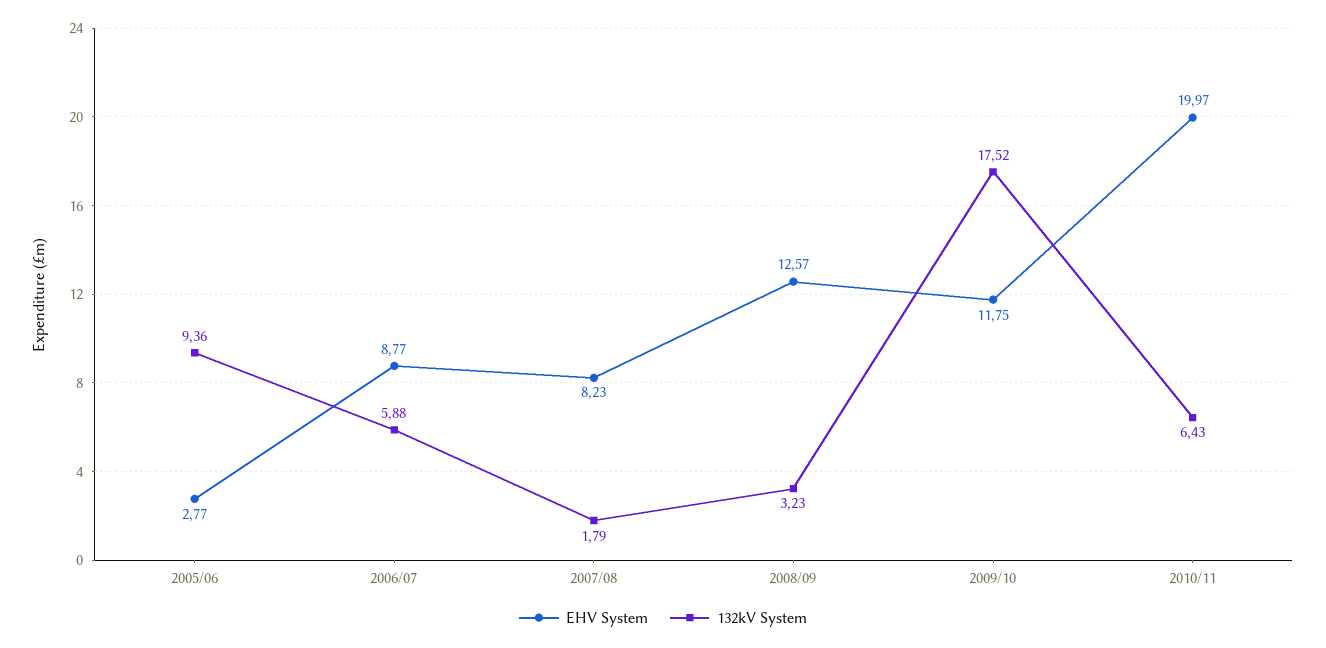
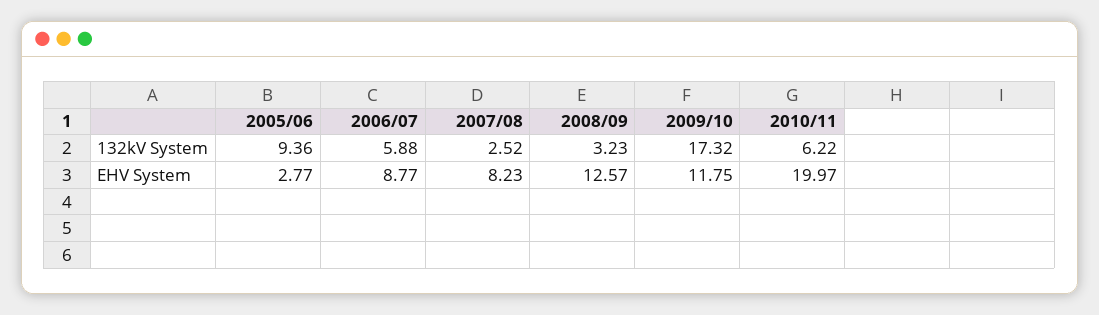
132kV System, 2007/08: 1.79 -> 2.52
132kV System, 2009/10: 17.52 -> 17.32
132kV System, 2010/11: 6.43 -> 6.22

